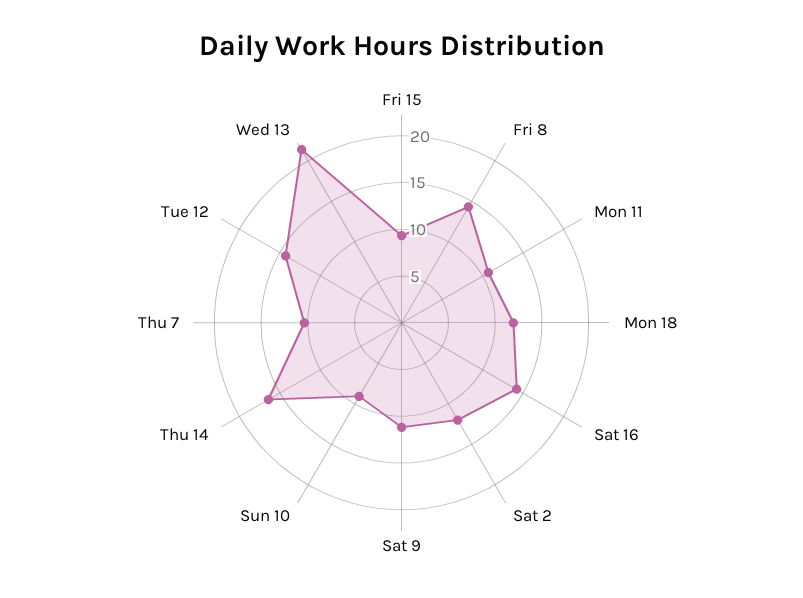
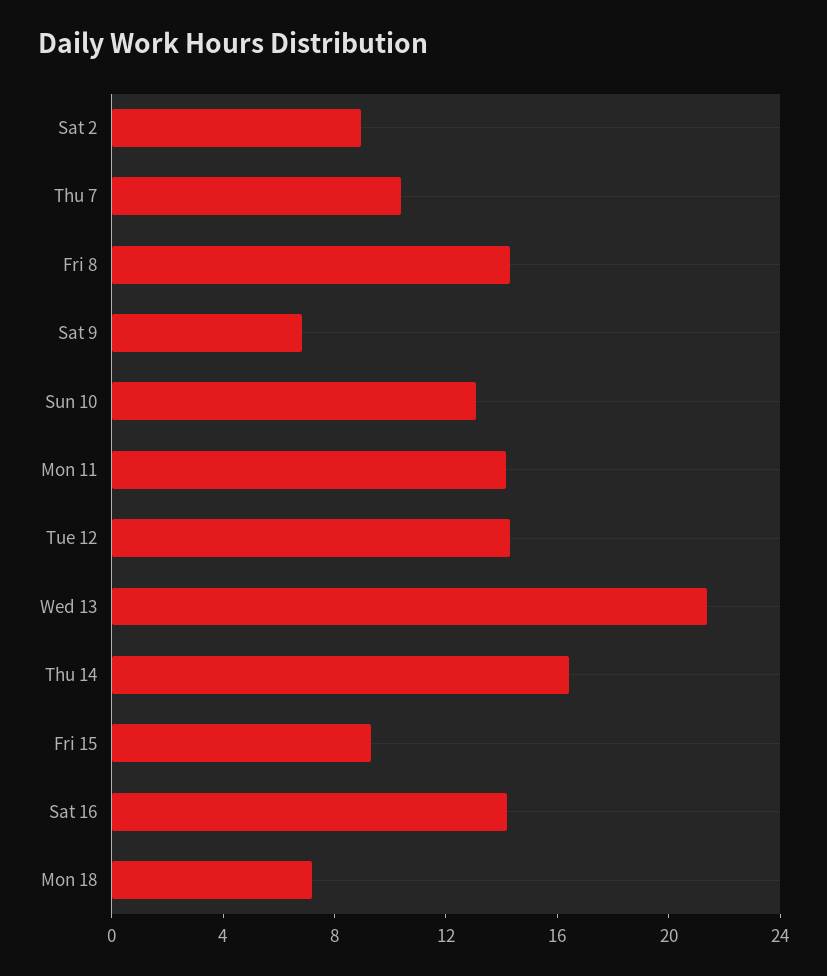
Mon 11: 11 -> 14
Mon 18: 12 -> 7
Sat 2: 12 -> 9
Sat 9: 11 -> 7
Sun 10: 9 -> 13

